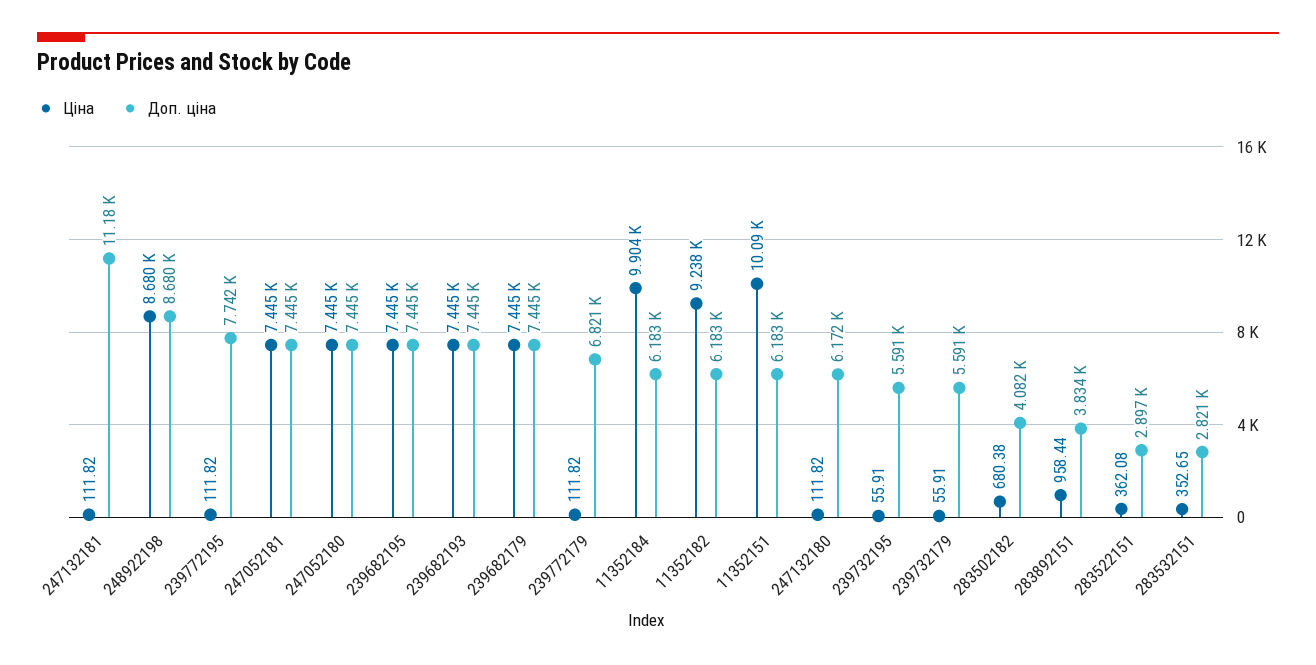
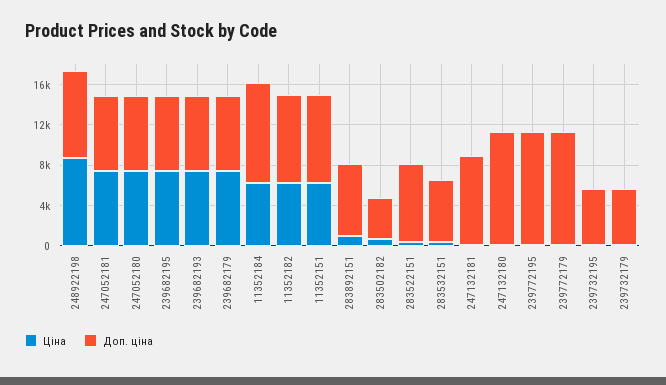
Доп. ціна, 247132181: 11180 -> 9000
Доп. ціна, 239772195: 7742 -> 11000
Доп. ціна, 239772179: 6821 -> 11000
Ціна, 11352184: 9904 -> 6000
Доп. ціна, 11352184: 6183 -> 10000
Ціна, 11352182: 9238 -> 6000
Доп. ціна, 11352182: 6183 -> 9000
Ціна, 11352151: 10090 -> 6000
Доп. ціна, 11352151: 6183 -> 9000
Доп. ціна, 247132180: 6172 -> 11000
Доп. ціна, 283892151: 3834 -> 7000
Доп. ціна, 283522151: 2897 -> 8000
Доп. ціна, 283532151: 2821 -> 6000

